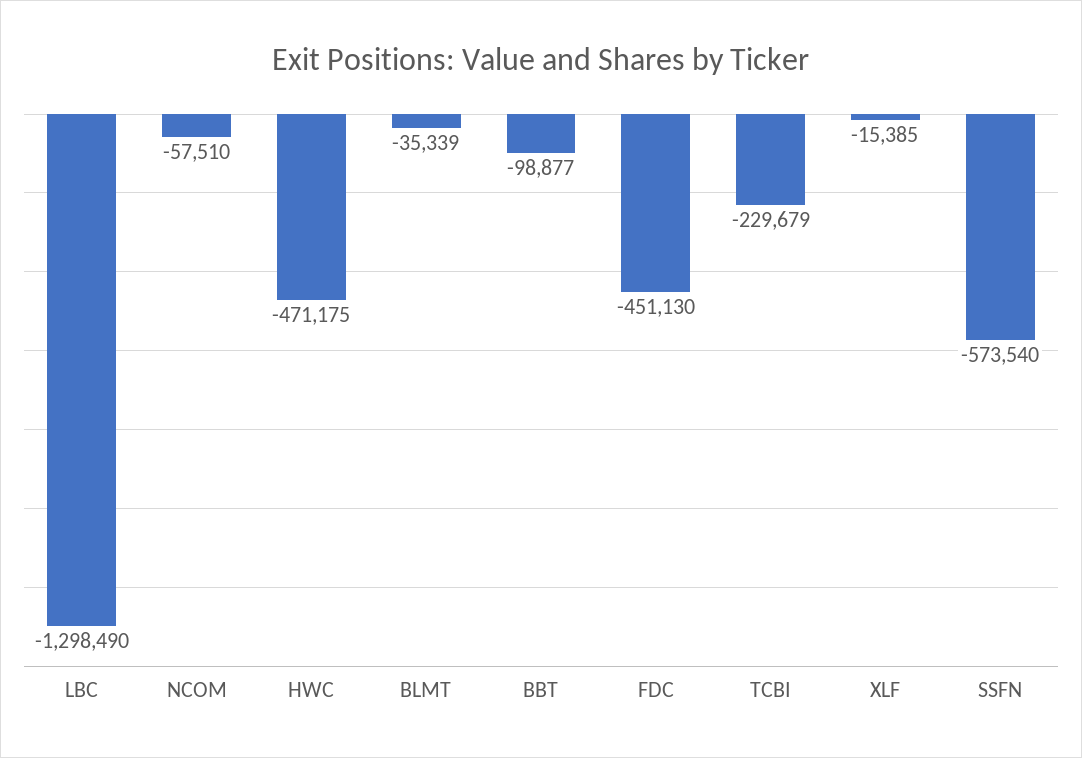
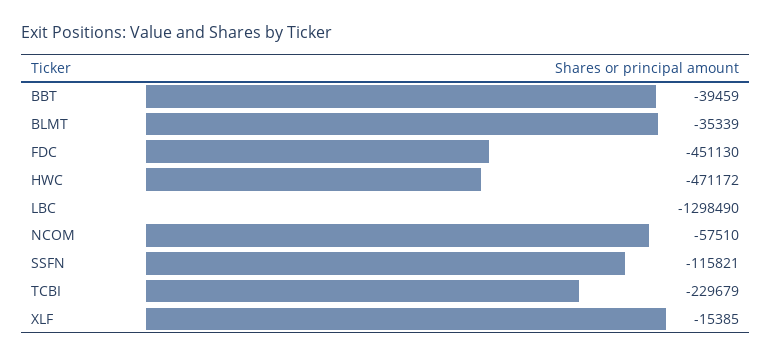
HWC: -471175 -> -471172
BBT: -98877 -> -39459
SSFN: -573540 -> -115821

